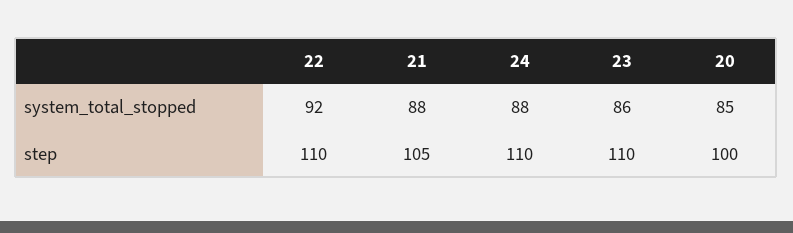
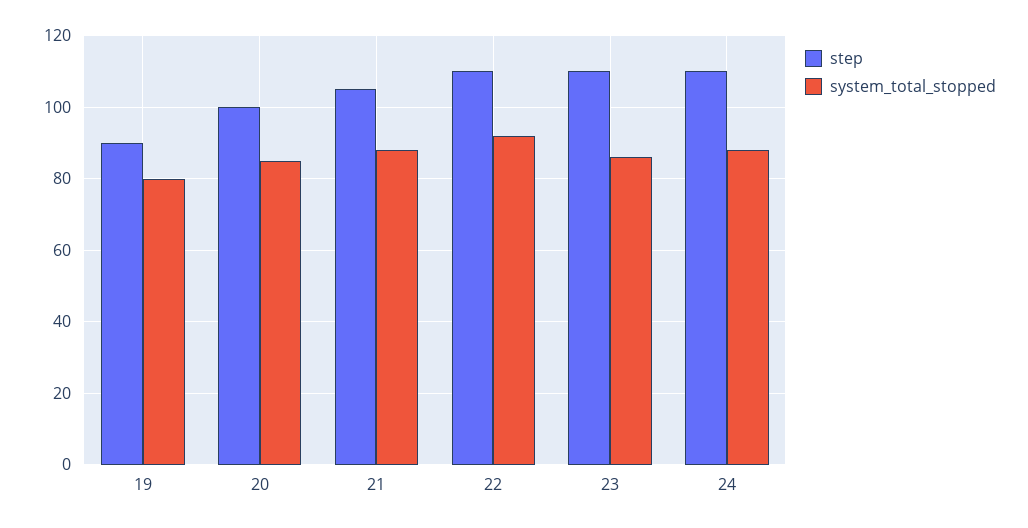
step, 19: none -> 90
system_total_stopped, 19: none -> 80

